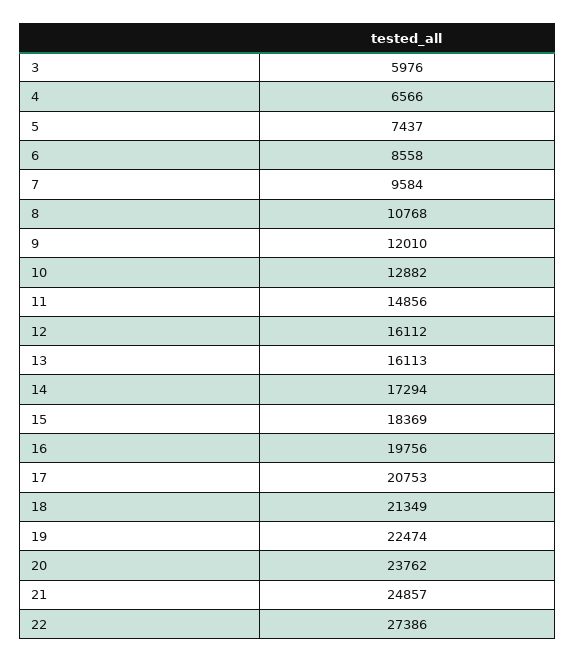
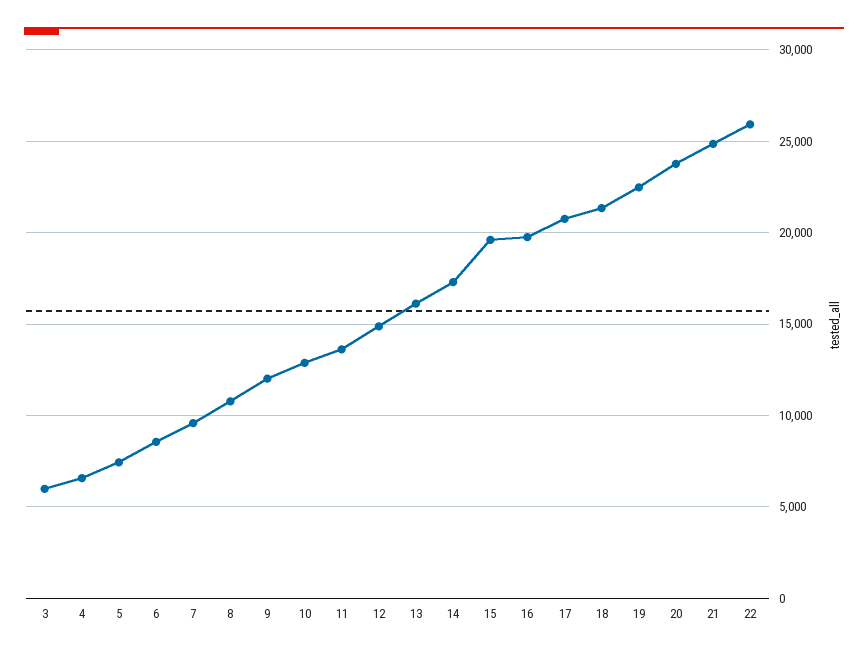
11: 14856 -> 13500
12: 16112 -> 15000
15: 18369 -> 19500
22: 27386 -> 26000

